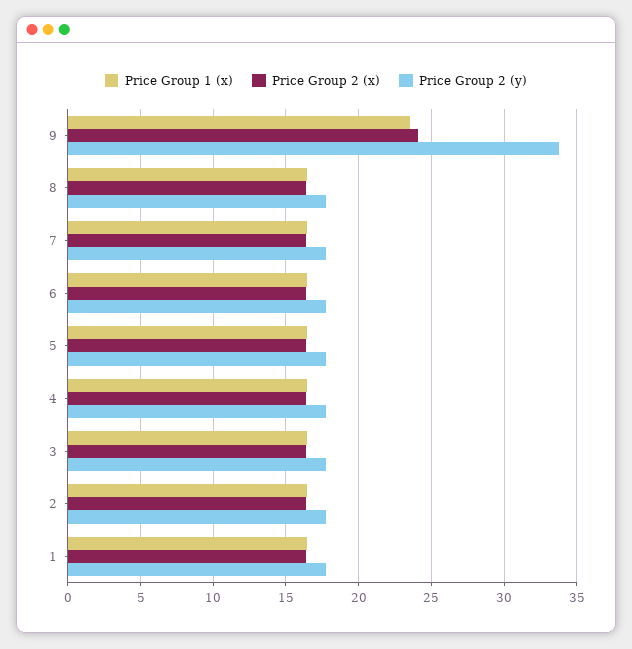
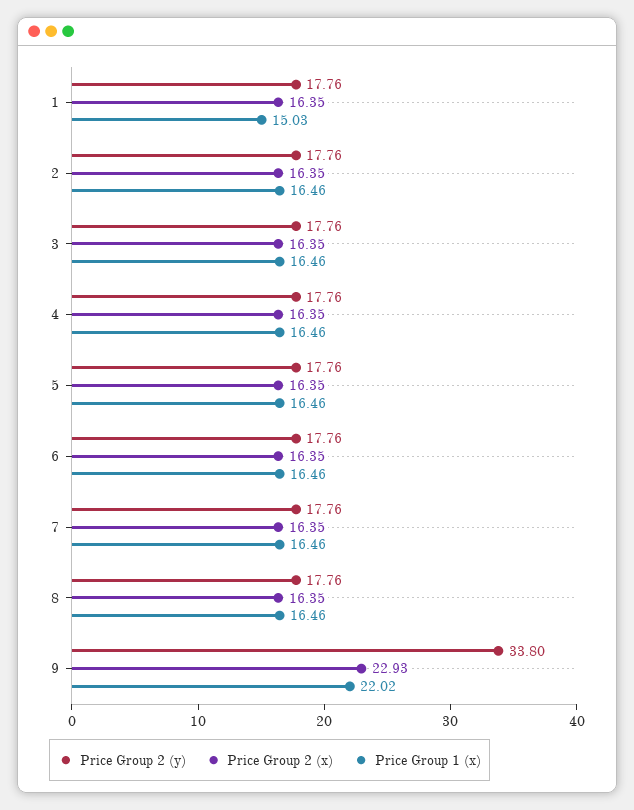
Price Group 1 (x), 9: 23.5 -> 22.02
Price Group 2 (x), 9: 24 -> 22.93
Price Group 1 (x), 1: 16.5 -> 15.03

